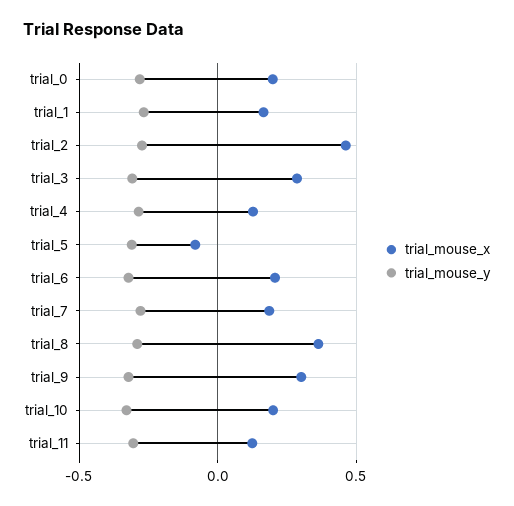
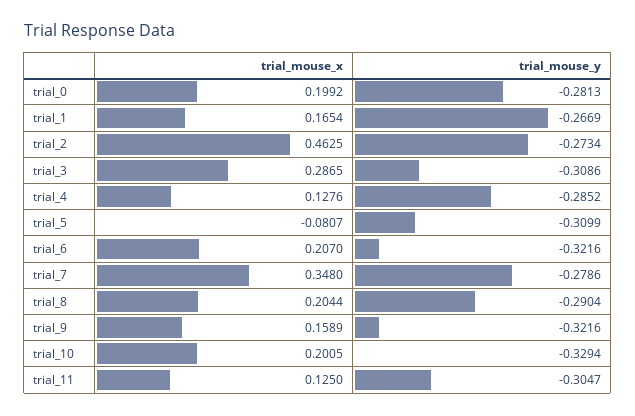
trial_mouse_x, trial_7: 0.2 -> 0.348
trial_mouse_x, trial_8: 0.35 -> 0.2044
trial_mouse_x, trial_9: 0.3 -> 0.1589

